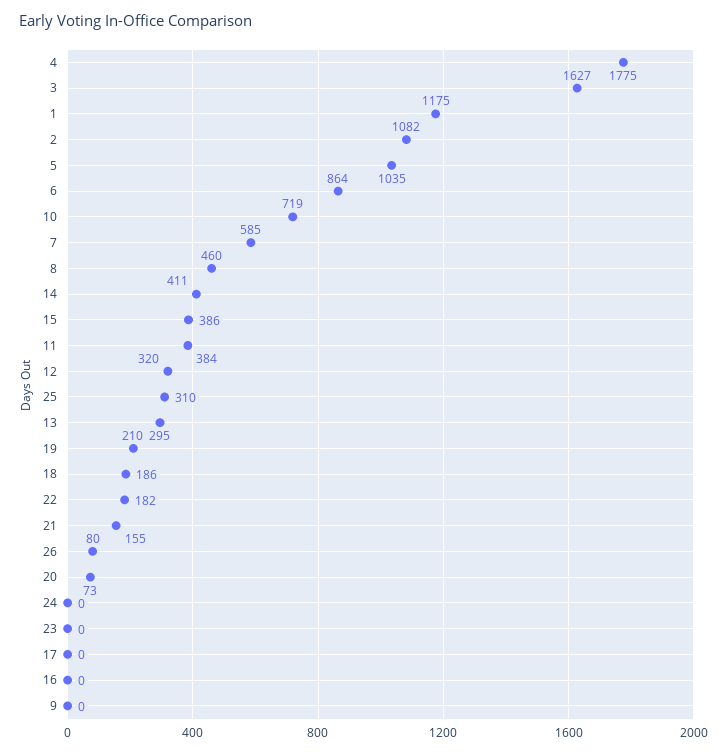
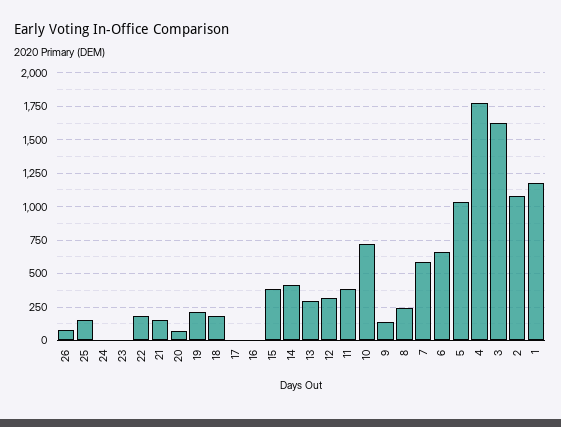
6: 864 -> 650
8: 460 -> 250
25: 310 -> 150
9: 0 -> 150

